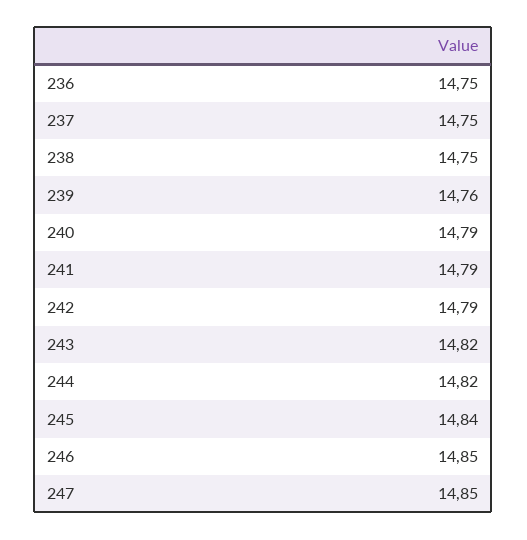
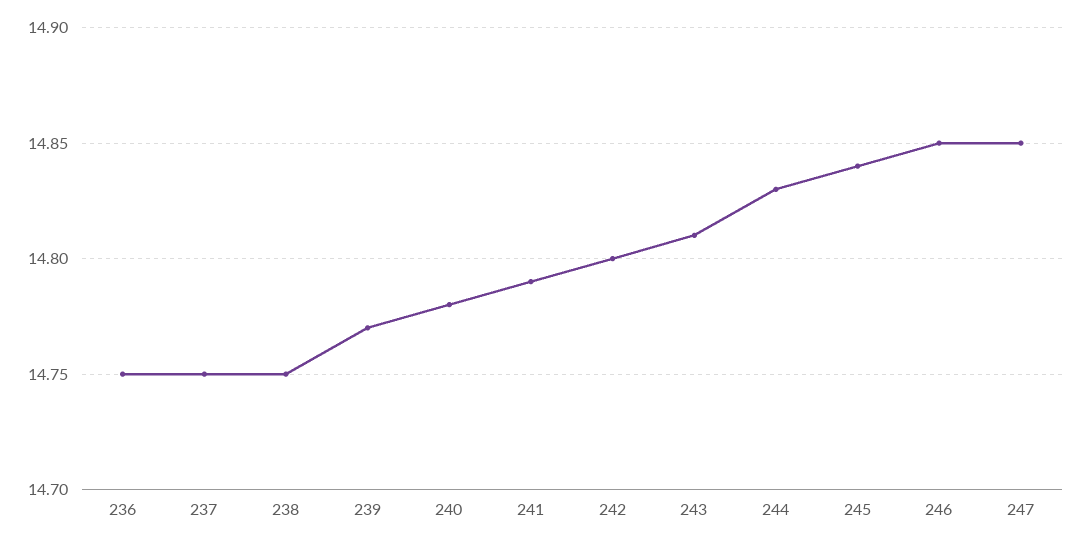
239: 14.76 -> 14.77
240: 14.79 -> 14.78
242: 14.79 -> 14.8
243: 14.82 -> 14.81
244: 14.82 -> 14.83

